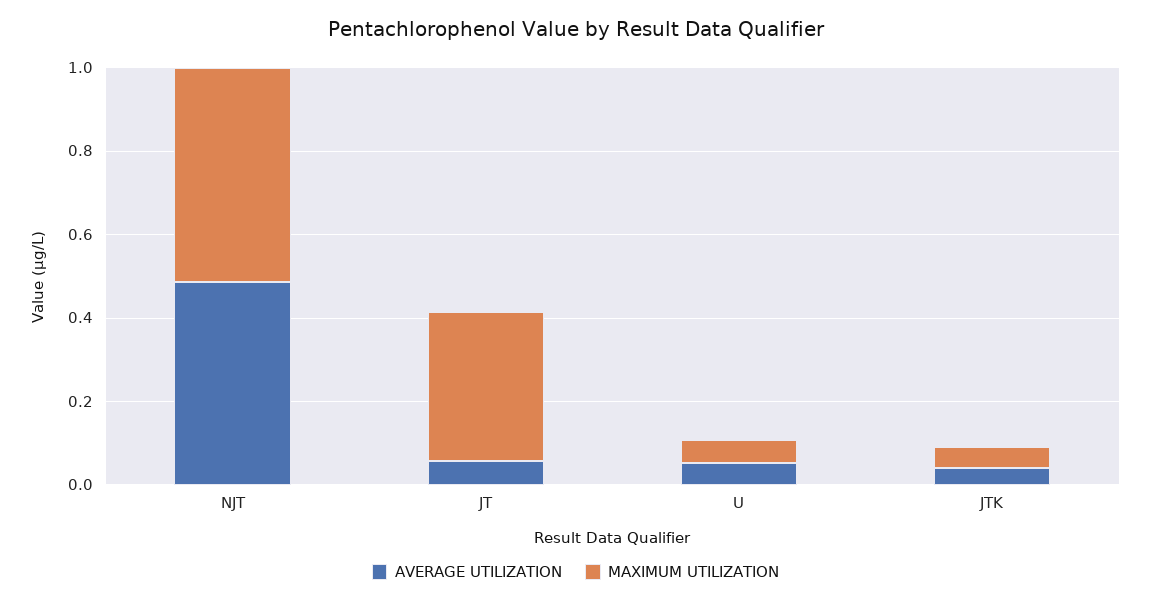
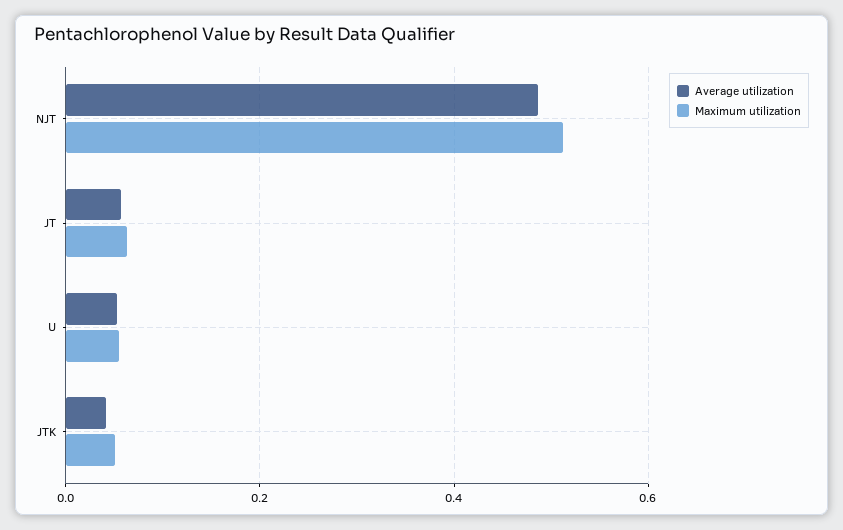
MAXIMUM UTILIZATION, JT: 0.35 -> 0.06

